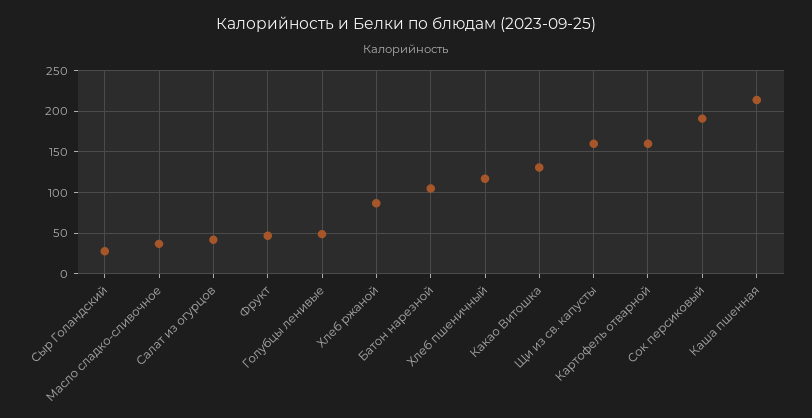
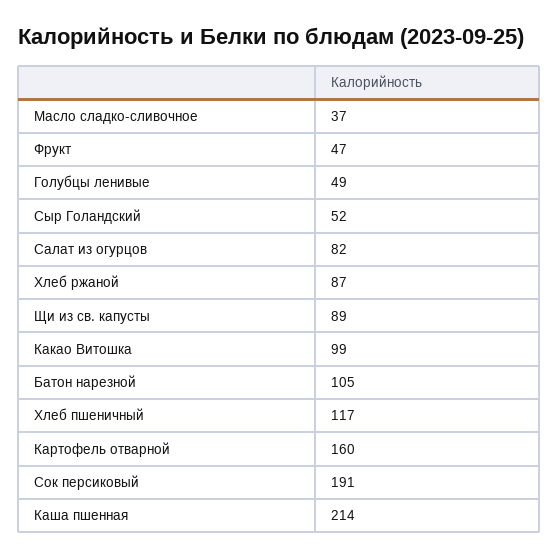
Сыр Голандский: 30 -> 52
Салат из огурцов: 40 -> 82
Какао Витошка: 130 -> 99
Щи из св. капусты: 160 -> 89

